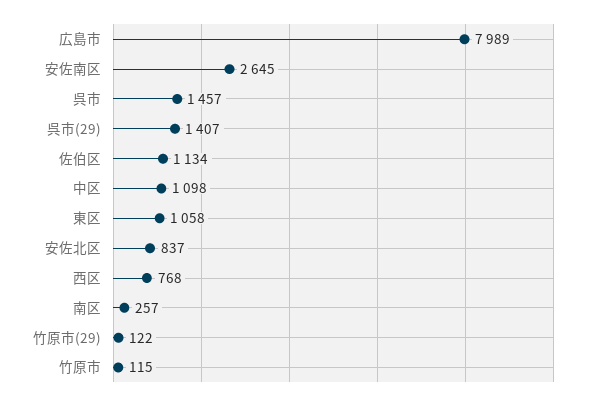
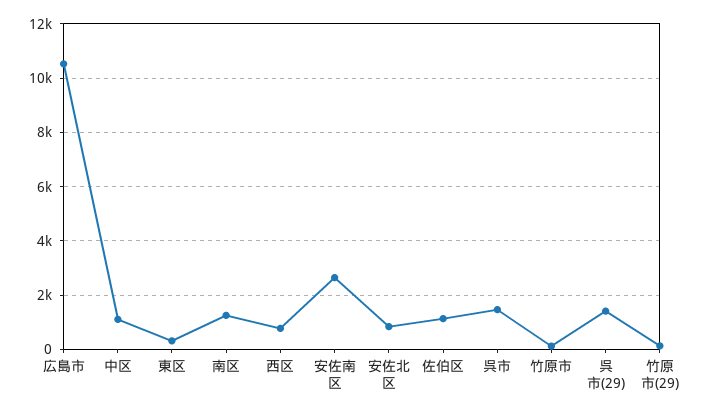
広島市: 7989 -> 10500
東区: 1058 -> 250
南区: 257 -> 1250

